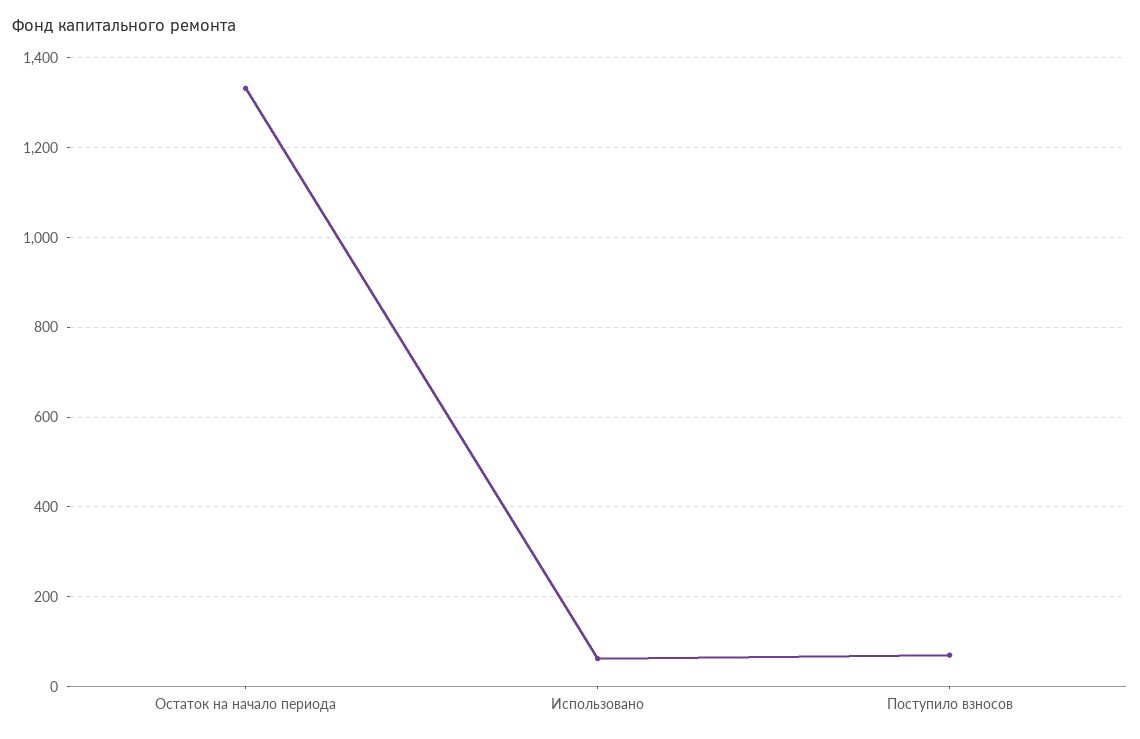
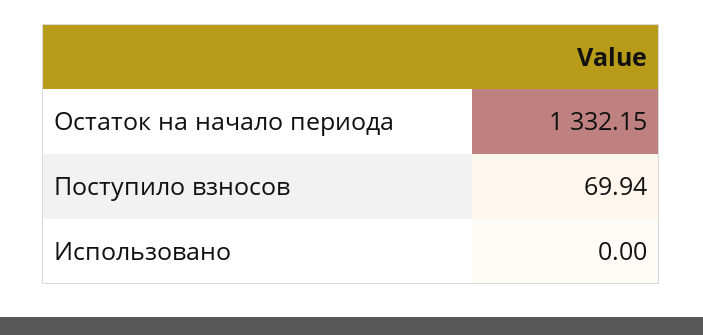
Использовано: 60 -> 0

